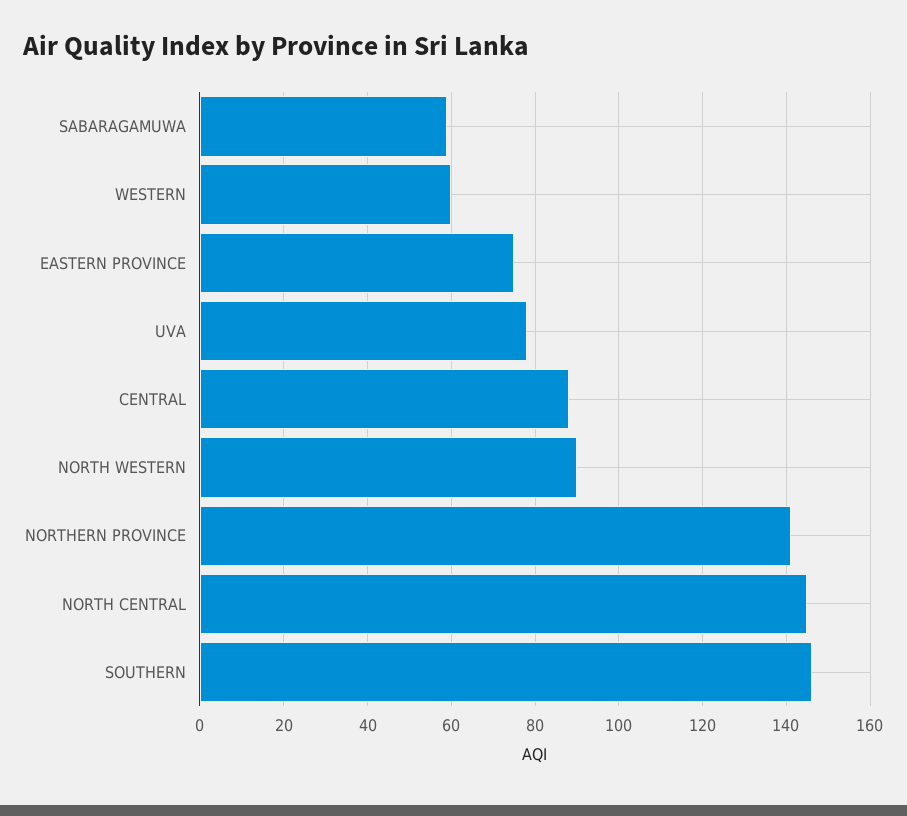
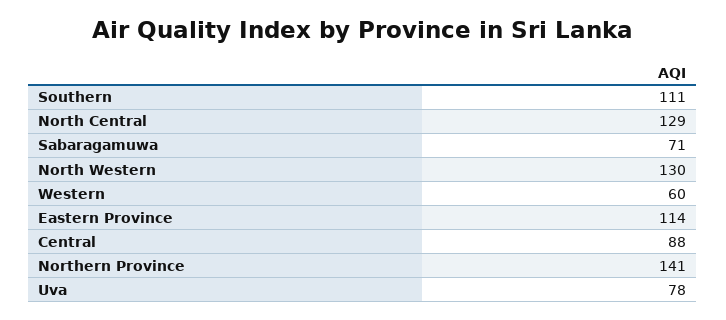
SABARAGAMUWA: 60 -> 71
EASTERN PROVINCE: 75 -> 114
NORTH WESTERN: 90 -> 130
NORTH CENTRAL: 145 -> 129
SOUTHERN: 145 -> 111

